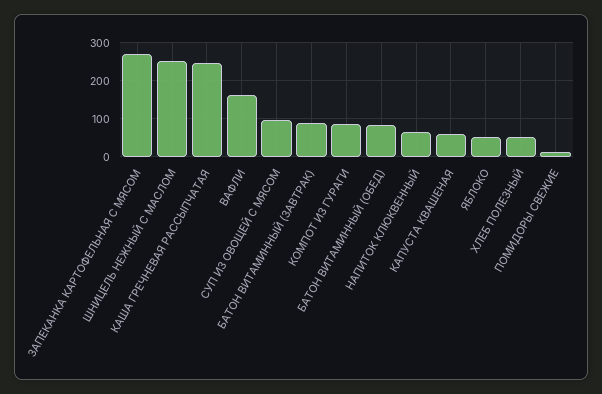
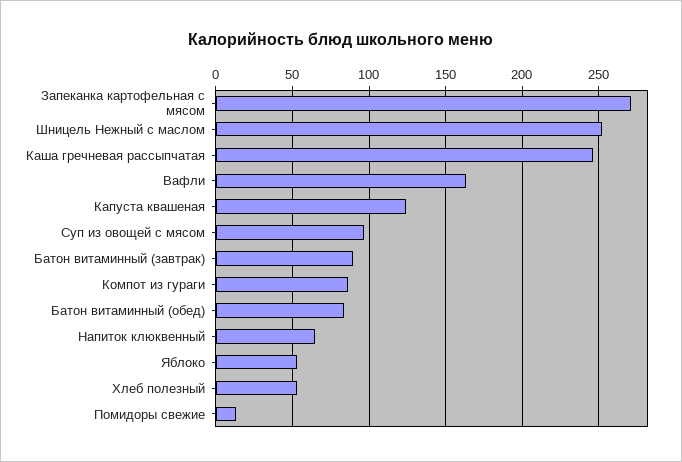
КАПУСТА КВАШЕНАЯ: 60 -> 125

